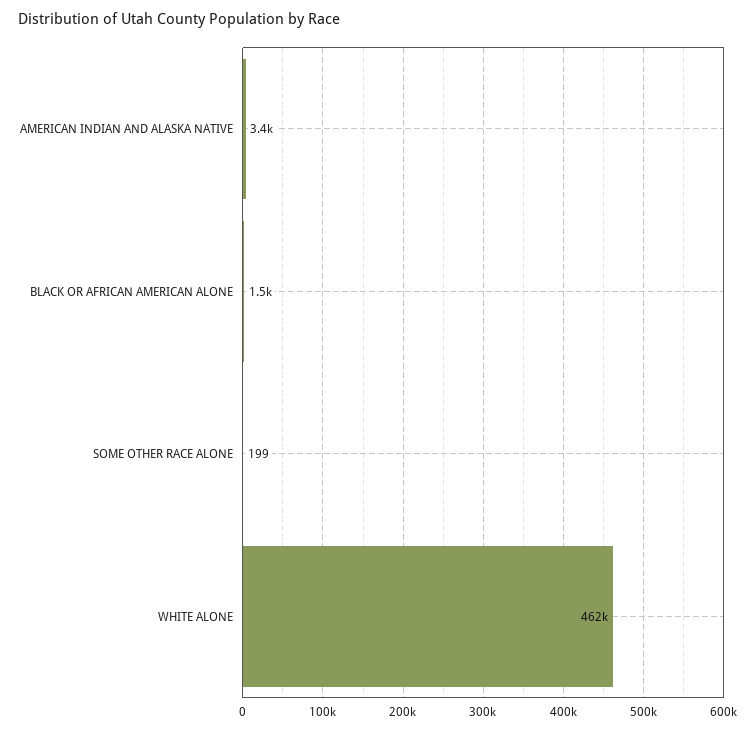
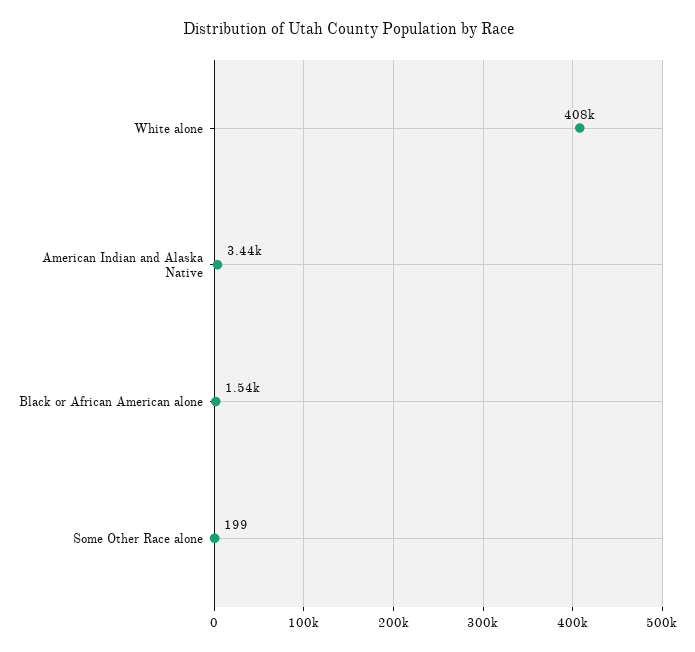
WHITE ALONE: 462000 -> 408000

